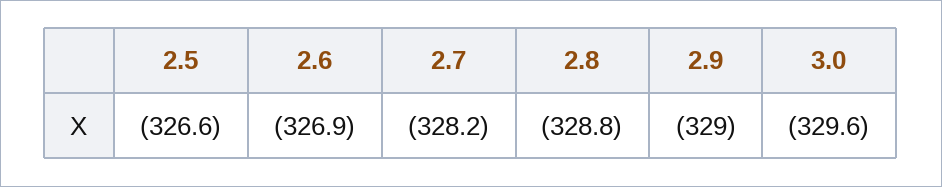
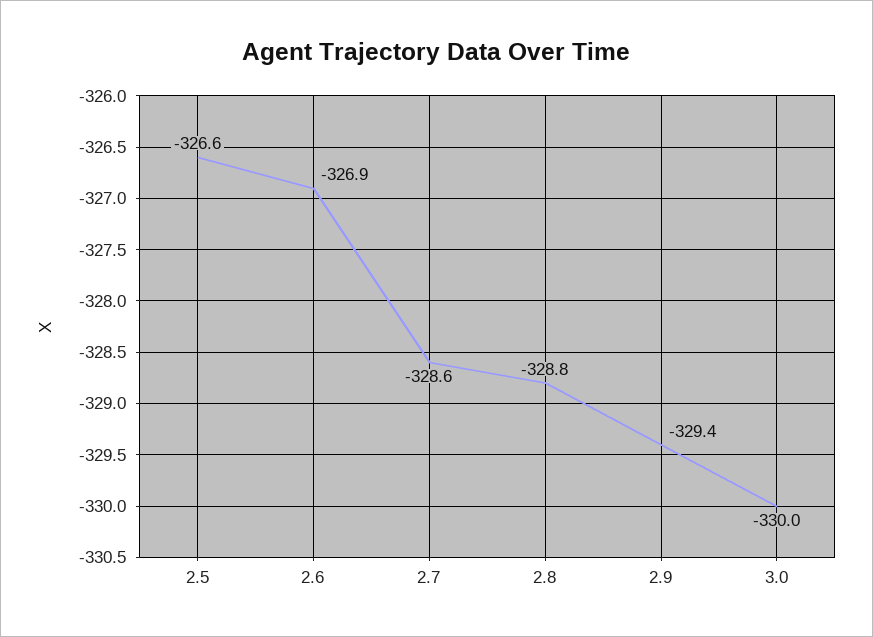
2.7: -328.2 -> -328.6
2.9: -329 -> -329.4
3.0: -329.6 -> -330

